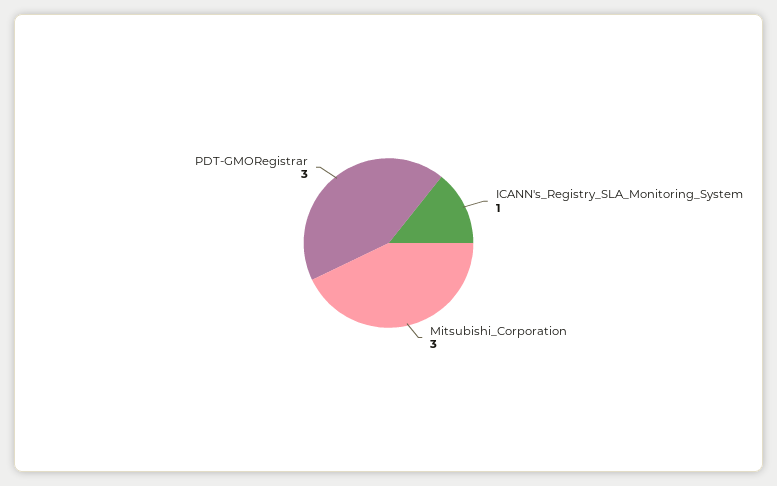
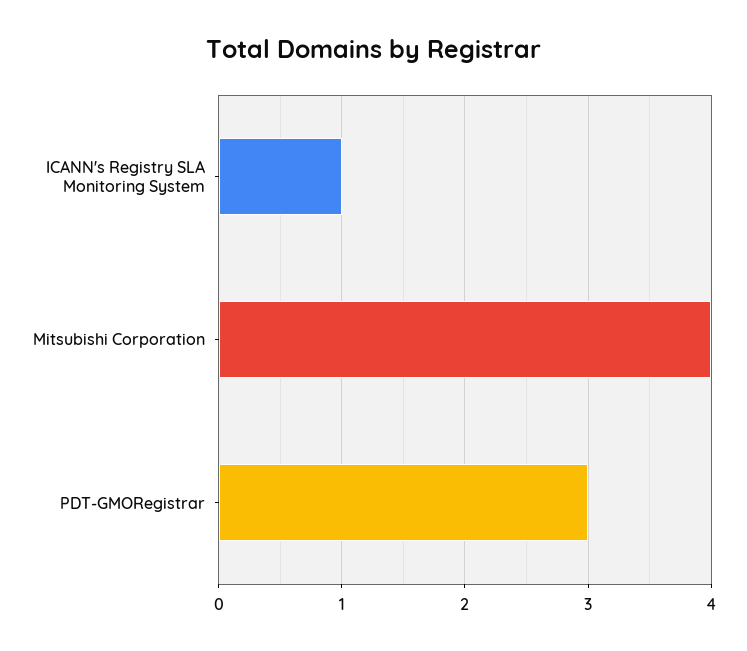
Mitsubishi_Corporation: 3 -> 4

